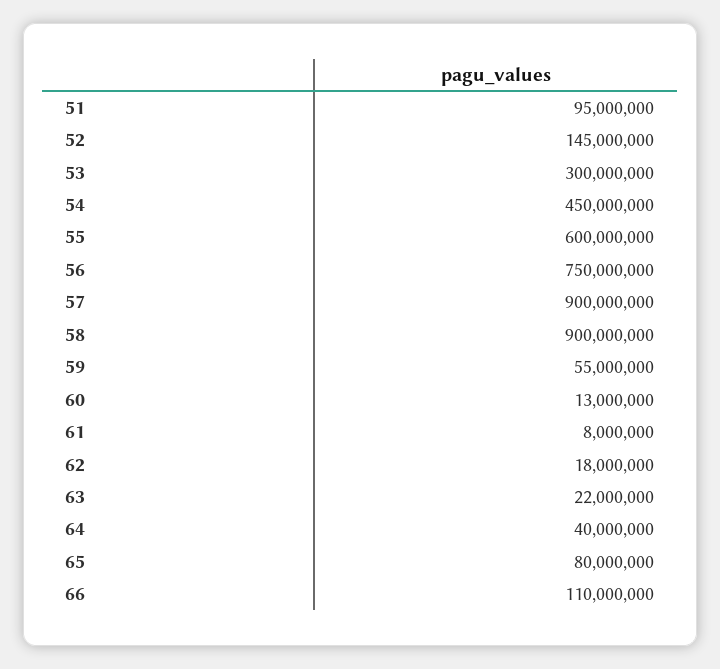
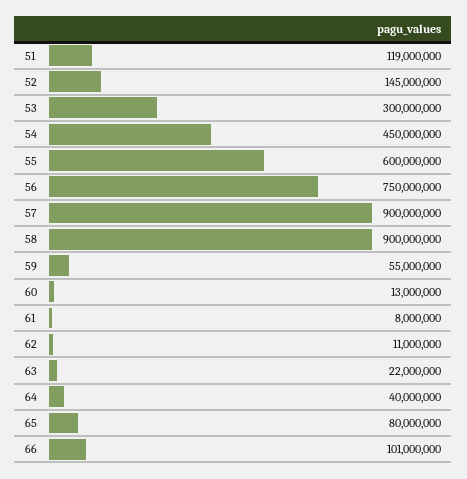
51: 95000000 -> 119000000
62: 18000000 -> 11000000
66: 110000000 -> 101000000

